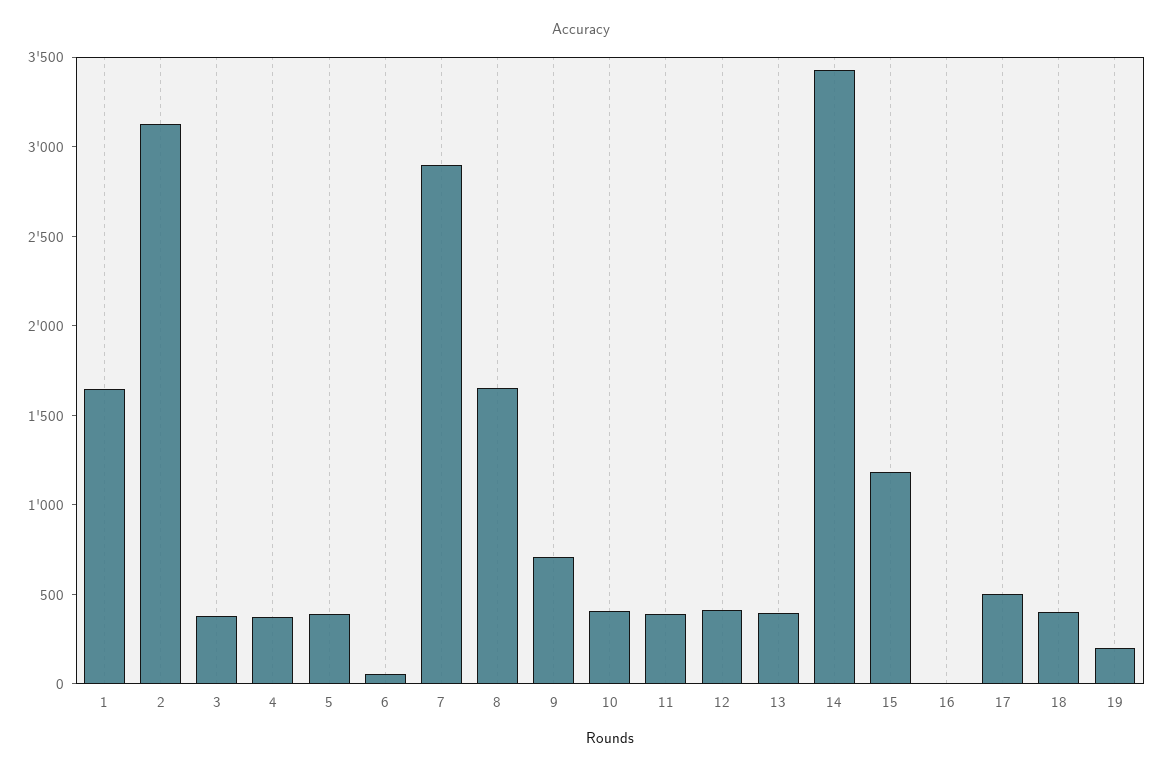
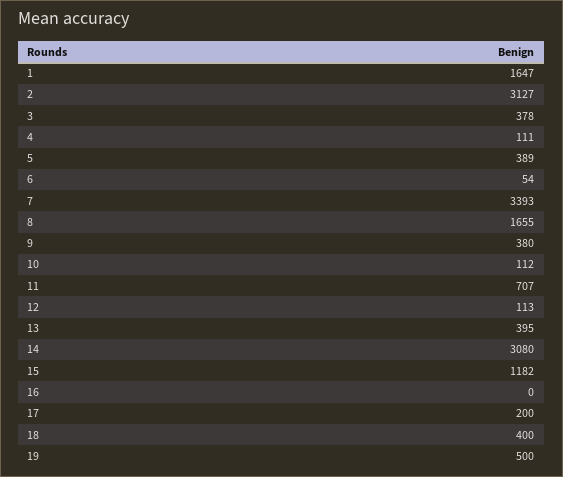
4: 400 -> 111
7: 2900 -> 3393
9: 700 -> 380
10: 400 -> 112
11: 400 -> 707
12: 400 -> 113
14: 3400 -> 3080
17: 500 -> 200
19: 200 -> 500

